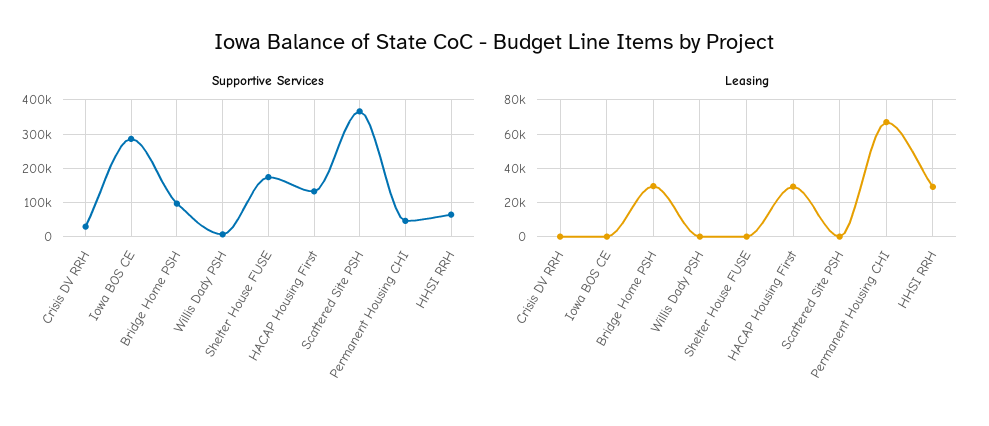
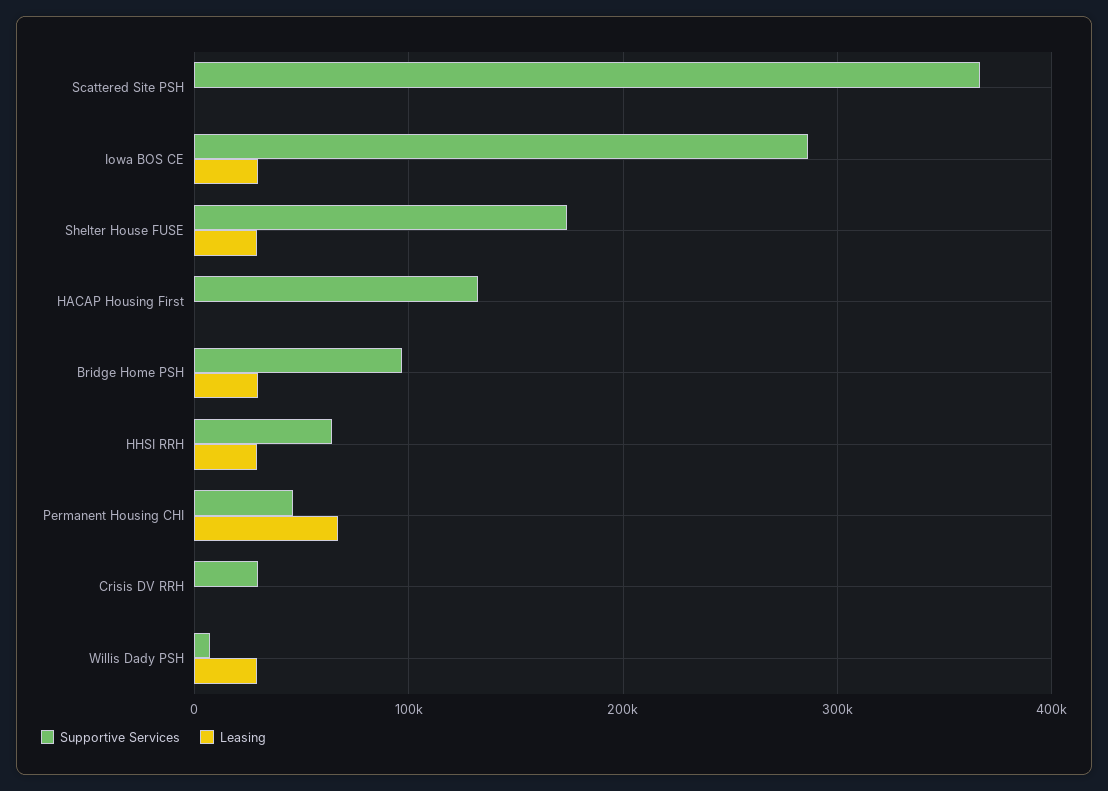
Leasing, Iowa BOS CE: 0 -> 30000
Leasing, Willis Dady PSH: 0 -> 30000
Leasing, Shelter House FUSE: 0 -> 30000
Leasing, HACAP Housing First: 30000 -> 0

